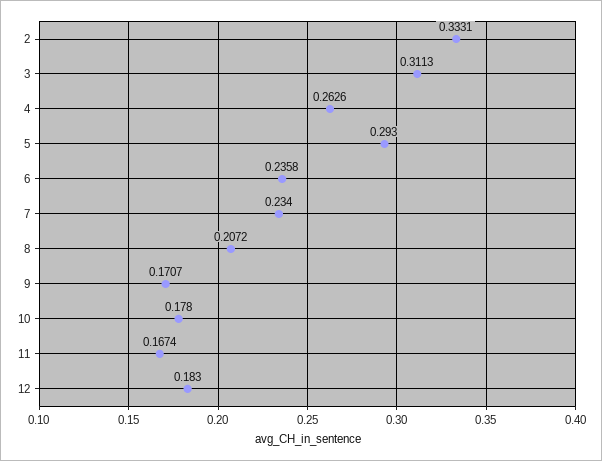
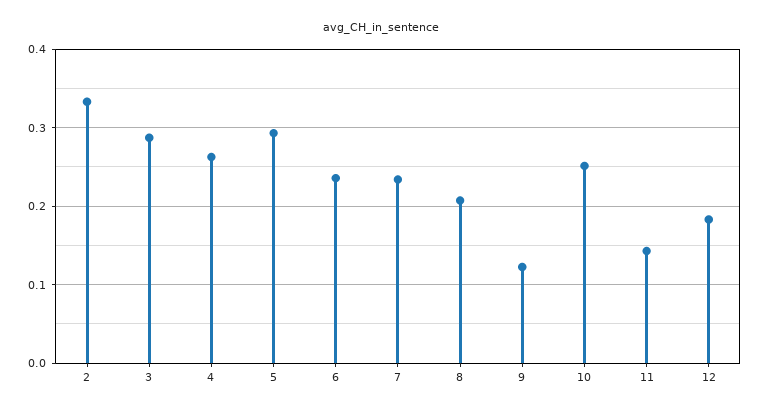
3: 0.3113 -> 0.29
9: 0.1707 -> 0.12
10: 0.178 -> 0.25
11: 0.1674 -> 0.14

